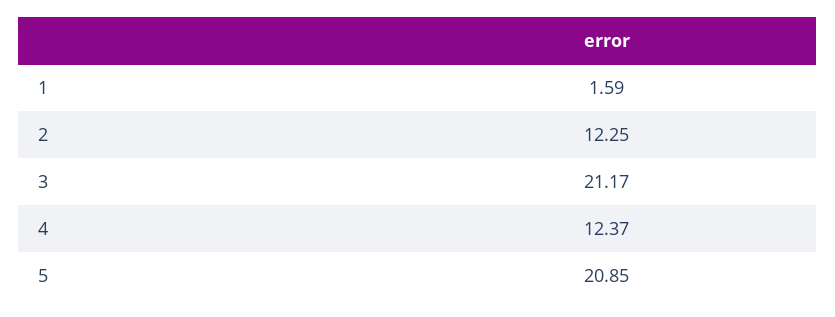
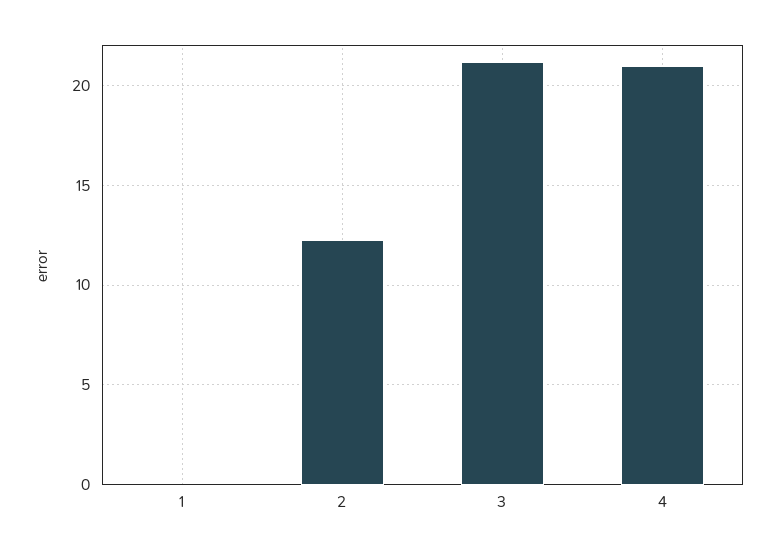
1: 1.59 -> 0
4: 12.37 -> 21
5: 20.85 -> none

